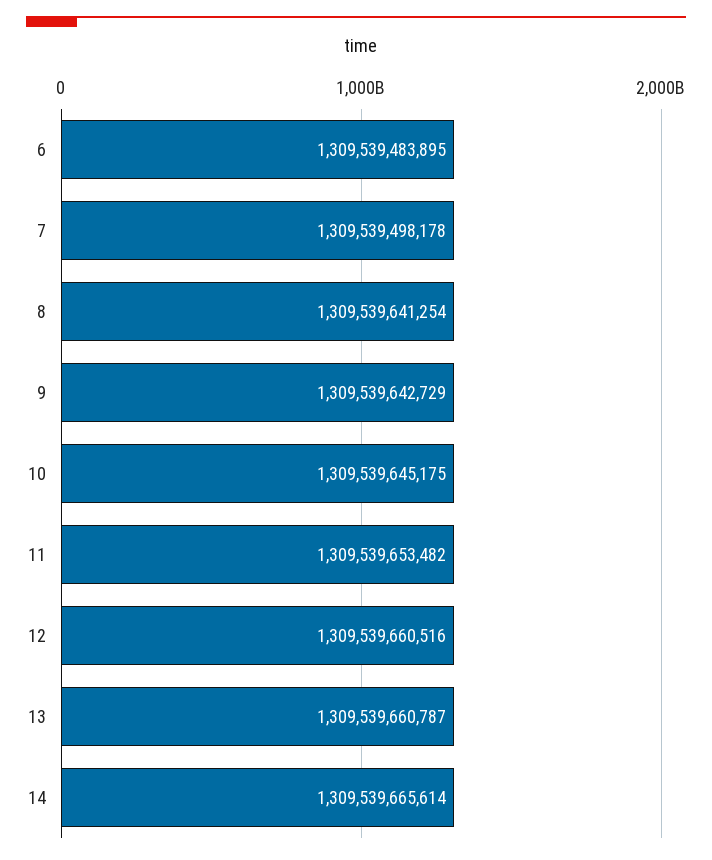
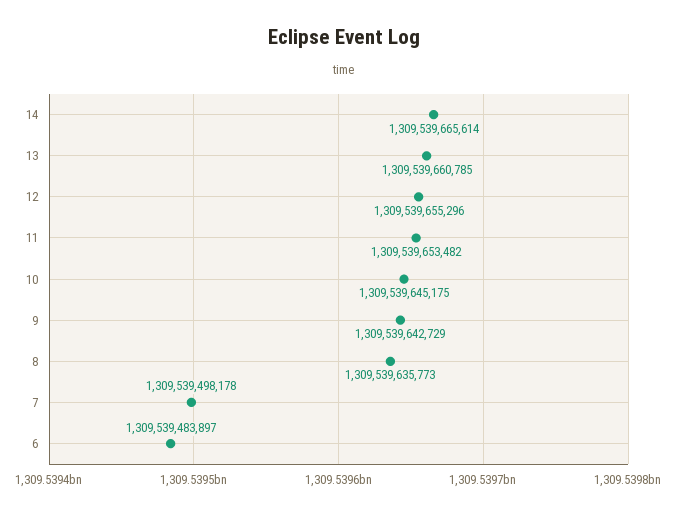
6: 1309539483895 -> 1309539483897
8: 1309539641254 -> 1309539635773
12: 1309539660516 -> 1309539655296
13: 1309539660787 -> 1309539660785

